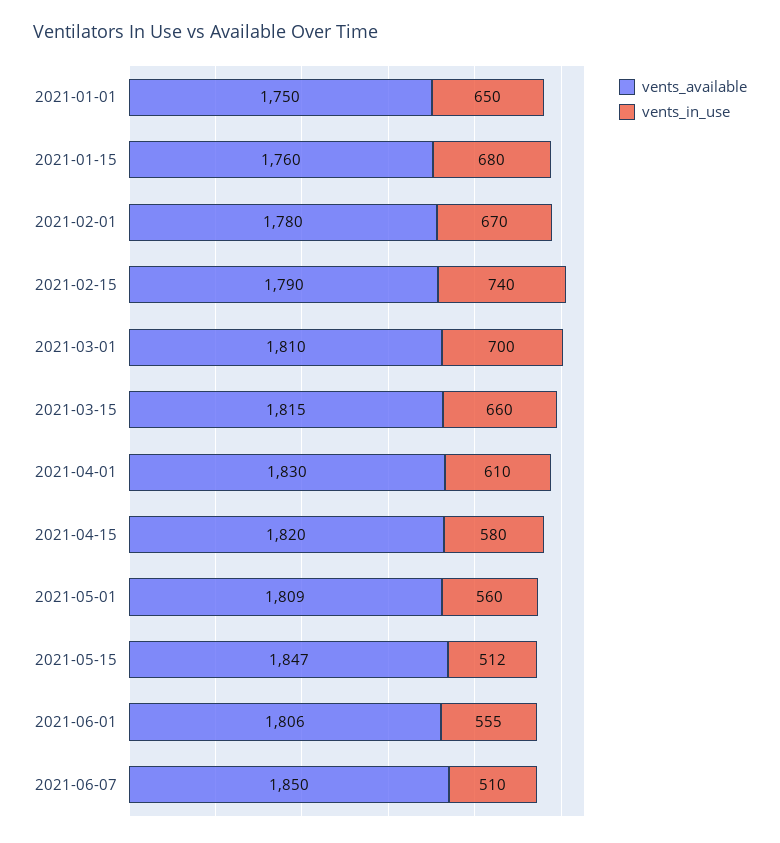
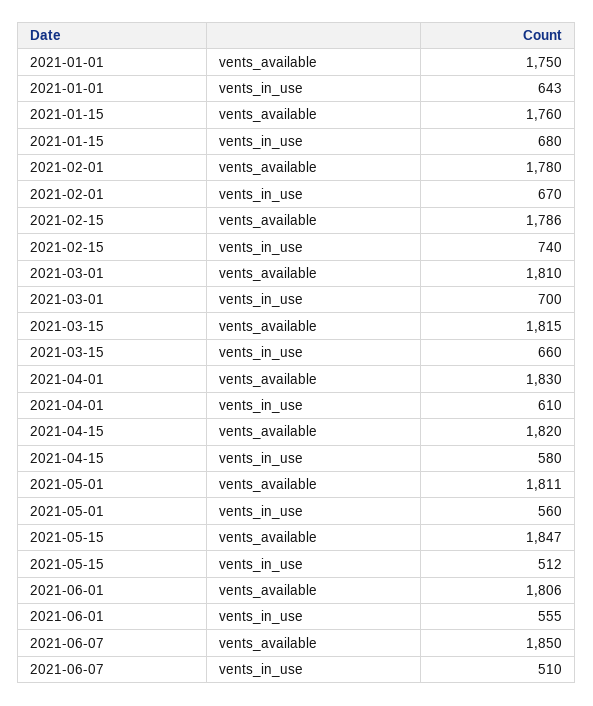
vents_in_use, 2021-01-01: 650 -> 643
vents_available, 2021-02-15: 1790 -> 1786
vents_available, 2021-05-01: 1809 -> 1811

